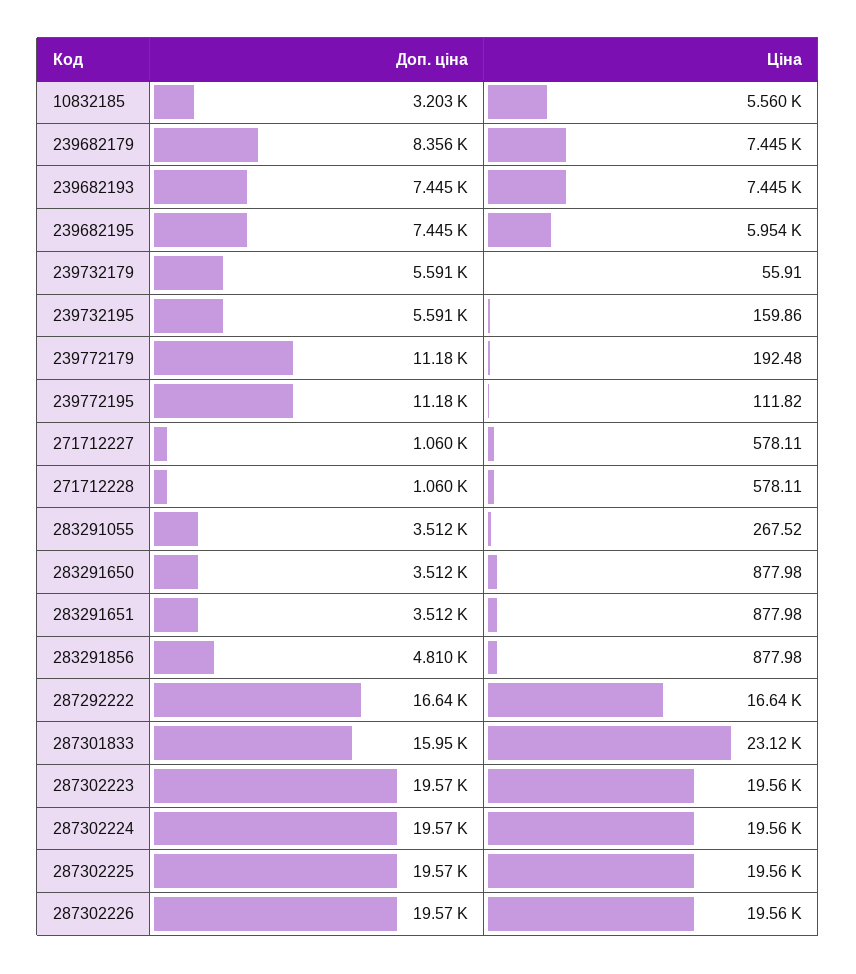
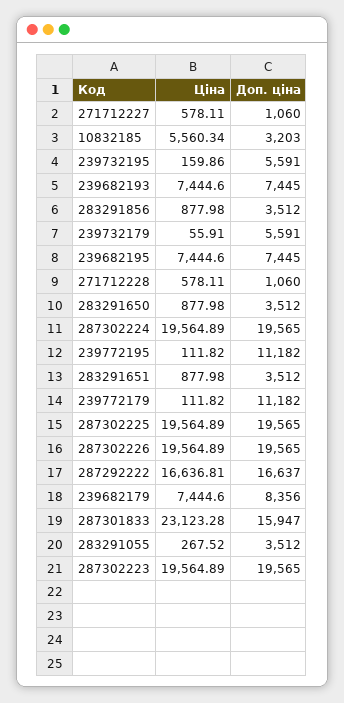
Ціна, 239682195: 5954 -> 7444.6
Ціна, 239772179: 192.48 -> 111.82
Доп. ціна, 283291856: 4810 -> 3512

